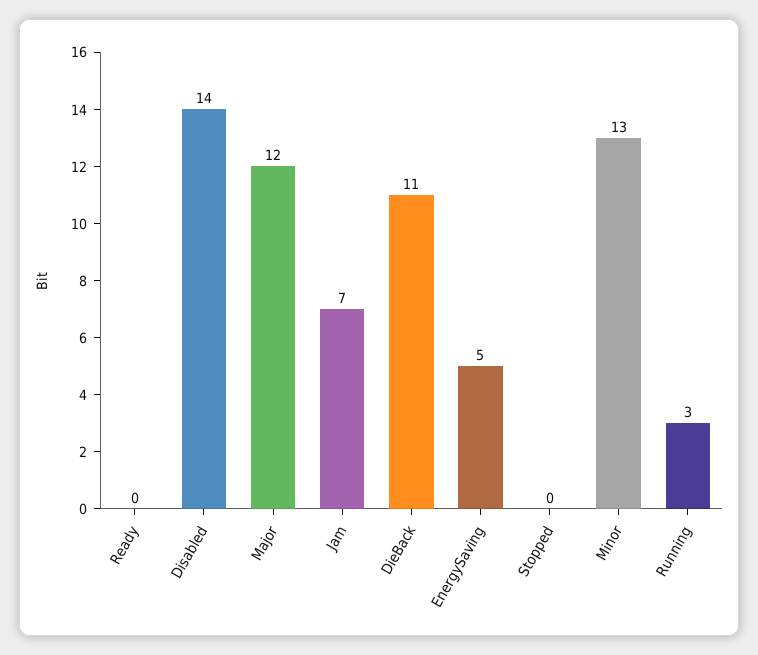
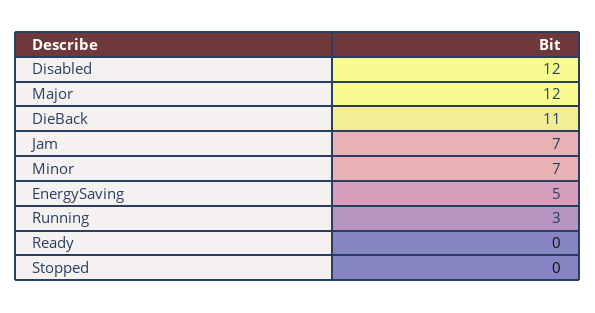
Disabled: 14 -> 12
Minor: 13 -> 7

